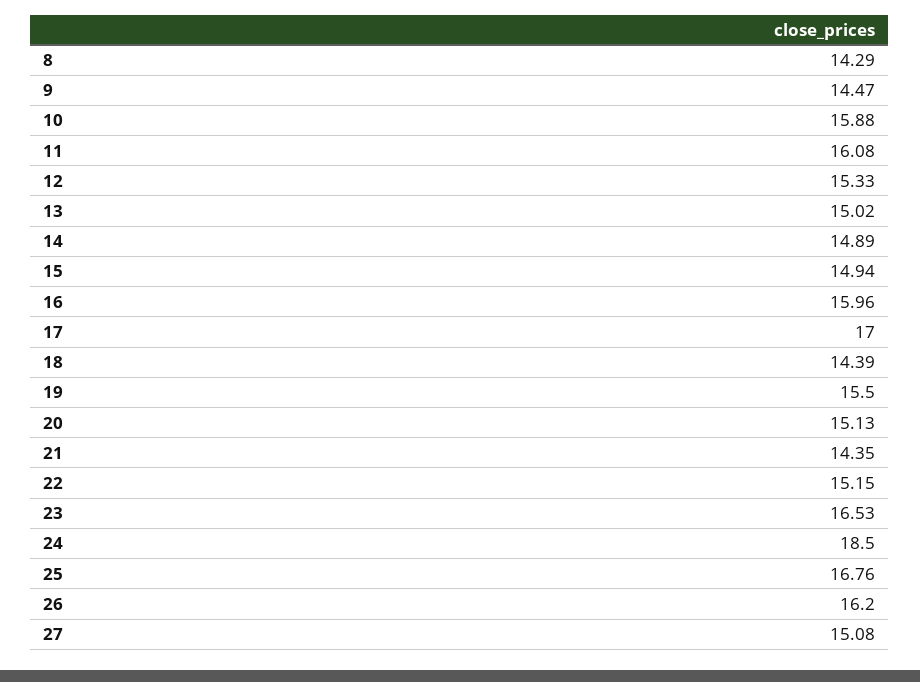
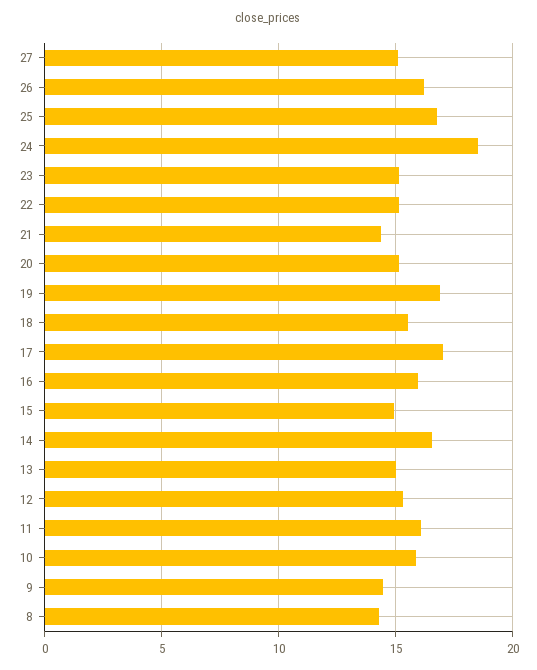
14: 14.89 -> 16.5
18: 14.39 -> 15.5
19: 15.5 -> 17
23: 16.53 -> 15

